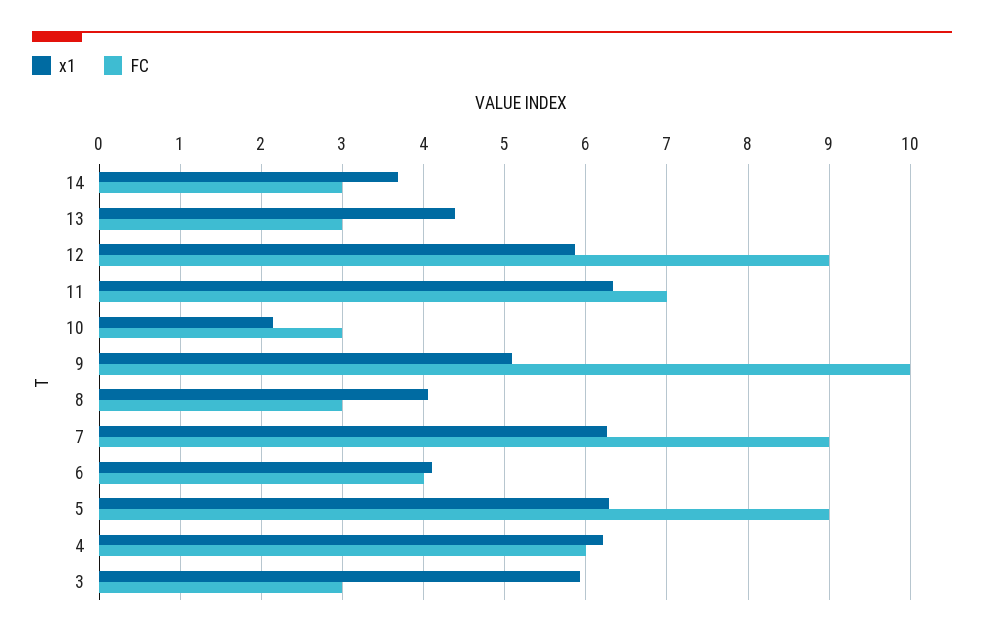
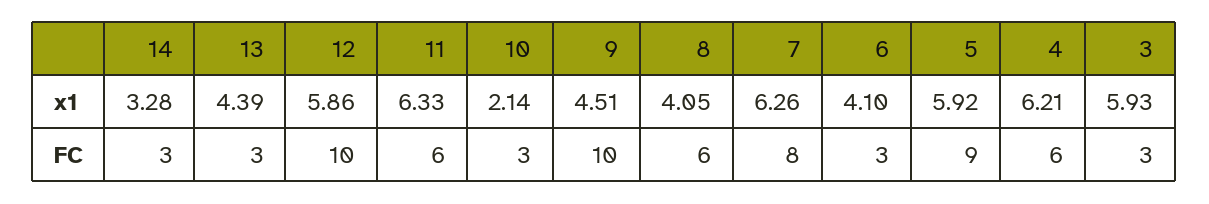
x1, 14: 3.7 -> 3.28
FC, 12: 9 -> 10
FC, 11: 7 -> 6
x1, 9: 5.1 -> 4.51
FC, 8: 3 -> 6
FC, 7: 9 -> 8
FC, 6: 4 -> 3
x1, 5: 6.3 -> 5.92

